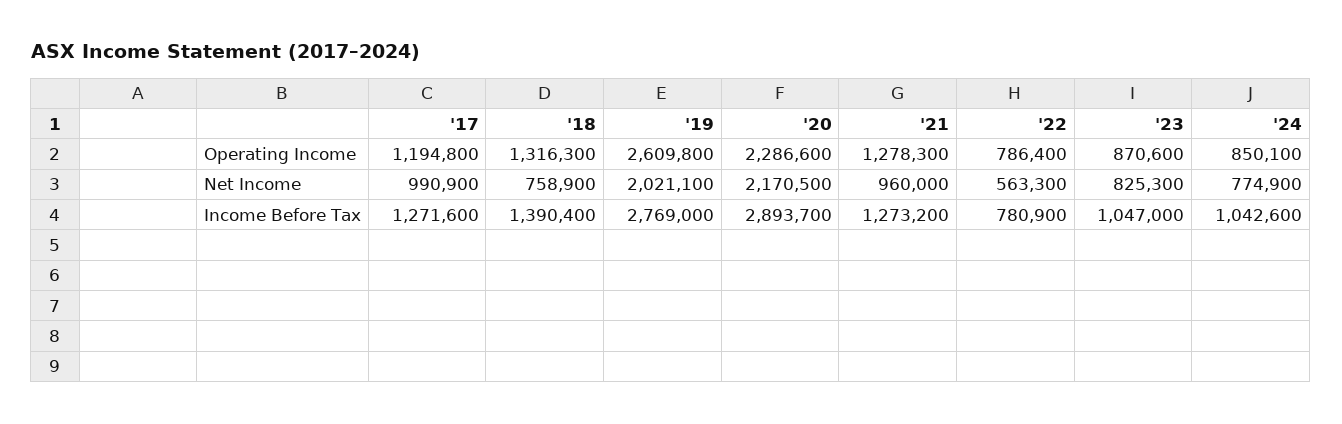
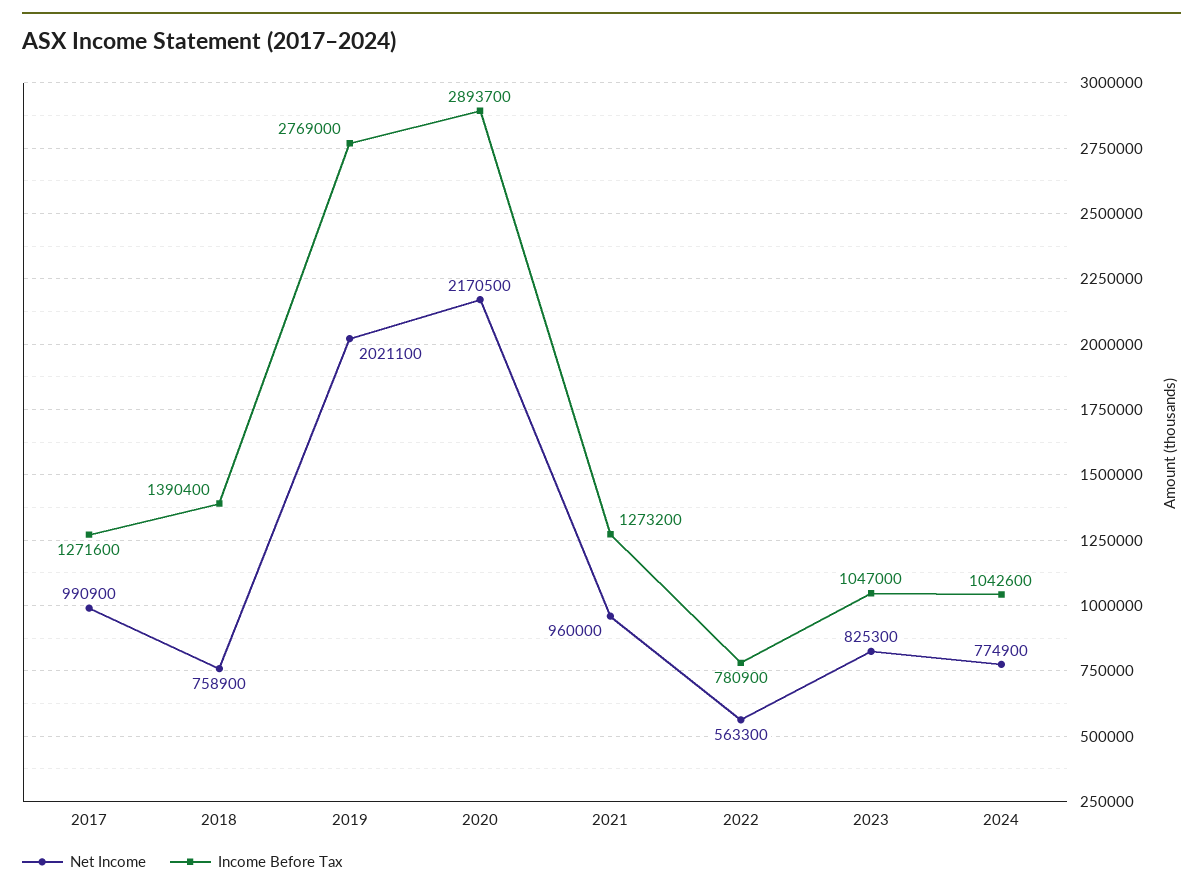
Operating Income, '17: 1194800 -> none
Operating Income, '18: 1316300 -> none
Operating Income, '19: 2609800 -> none
Operating Income, '20: 2286600 -> none
Operating Income, '21: 1278300 -> none
Operating Income, '22: 786400 -> none
Operating Income, '23: 870600 -> none
Operating Income, '24: 850100 -> none

